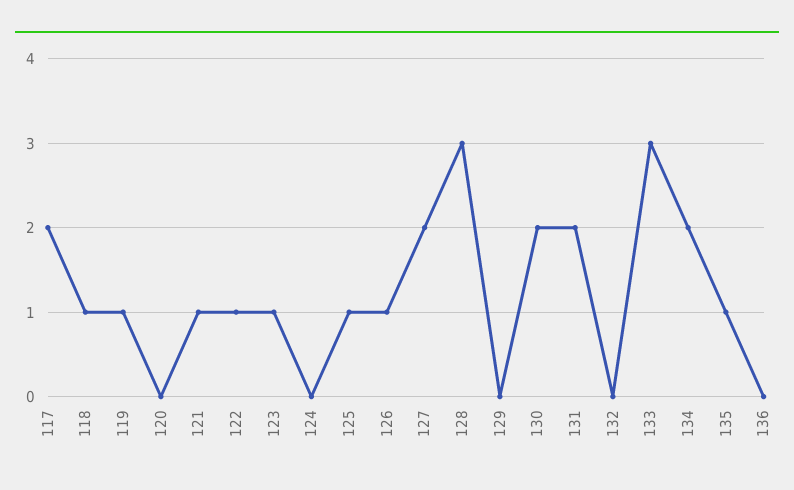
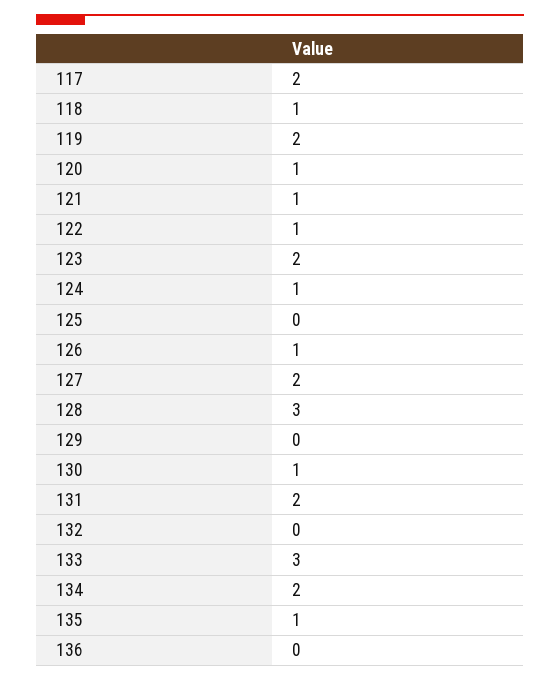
119: 1 -> 2
120: 0 -> 1
123: 1 -> 2
124: 0 -> 1
125: 1 -> 0
130: 2 -> 1

